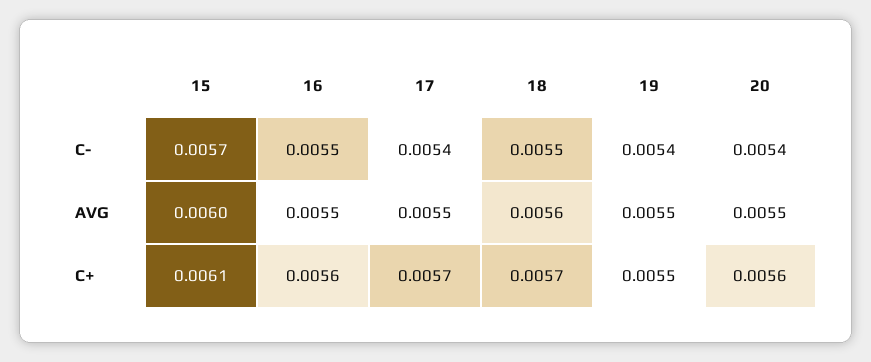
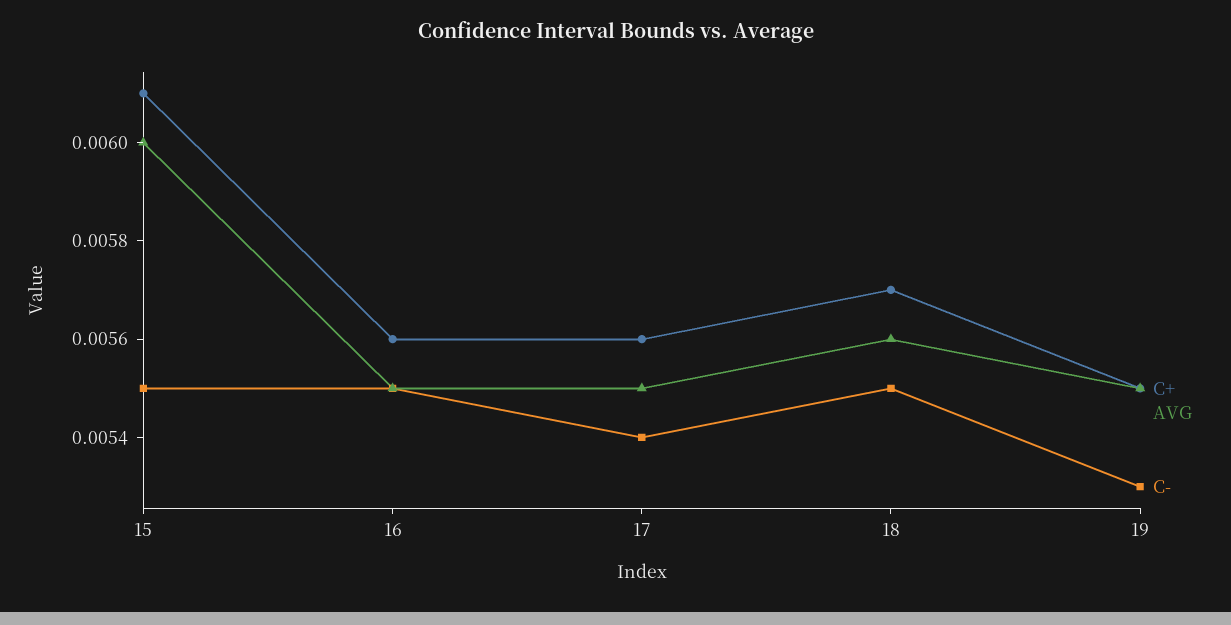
C-, 15: 0.0057 -> 0.0055
C-, 19: 0.0054 -> 0.0053
C-, 20: 0.0054 -> none
AVG, 20: 0.0055 -> none
C+, 17: 0.0057 -> 0.0056
C+, 20: 0.0056 -> none

